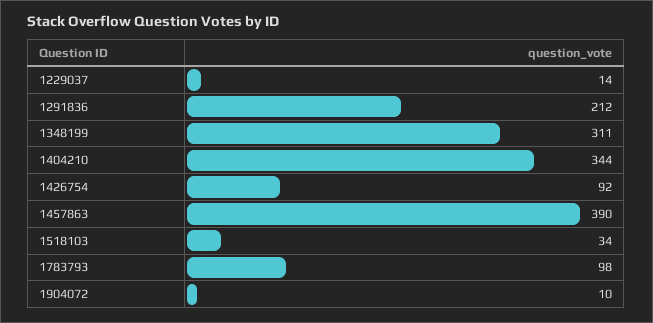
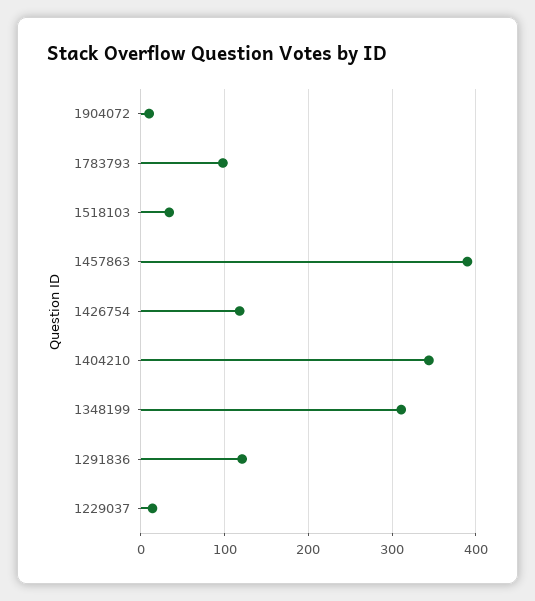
1291836: 212 -> 120
1426754: 92 -> 120

